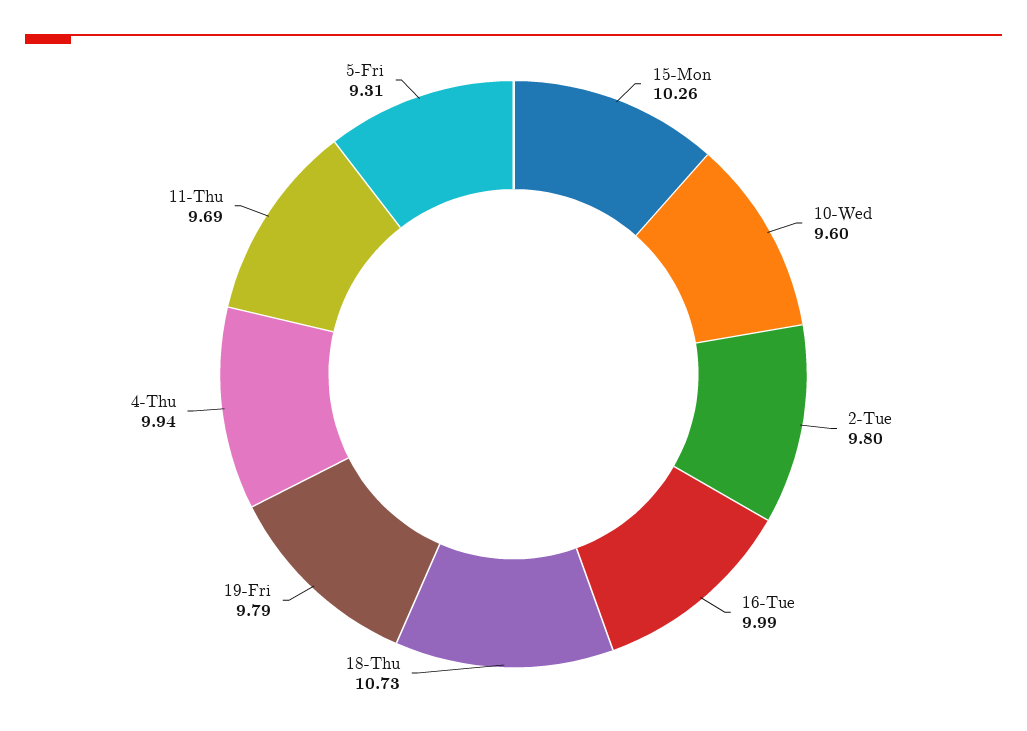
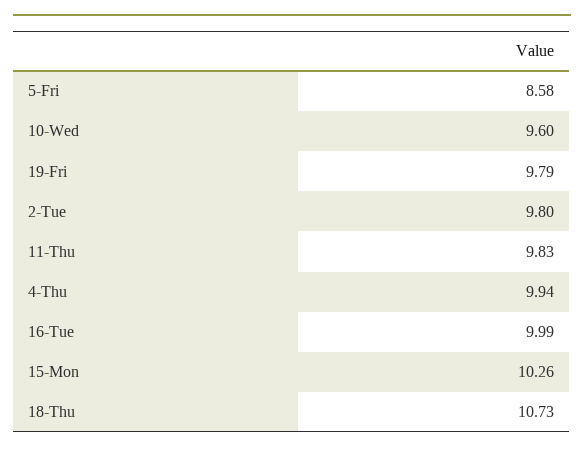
11-Thu: 9.69 -> 9.83
5-Fri: 9.31 -> 8.58

